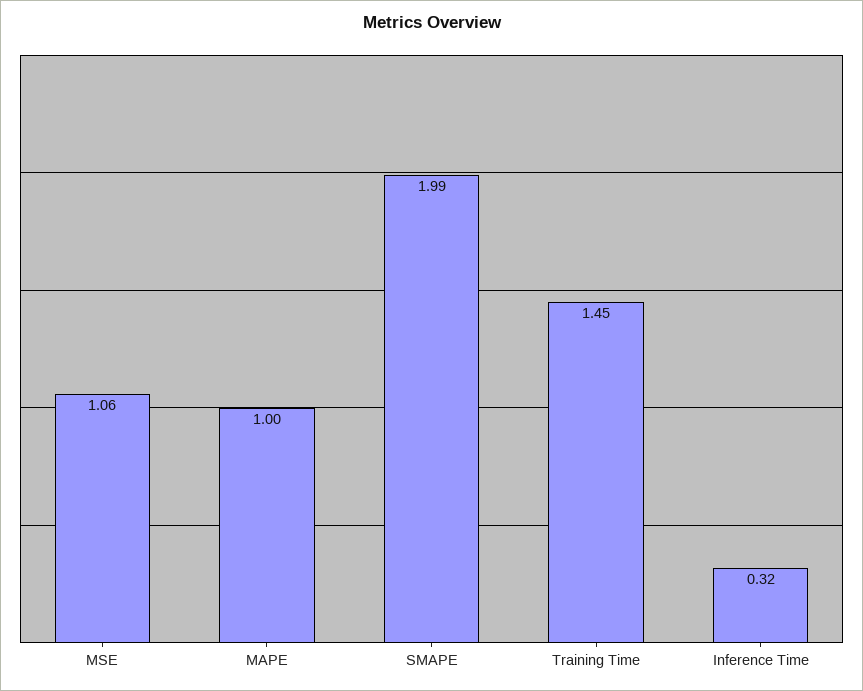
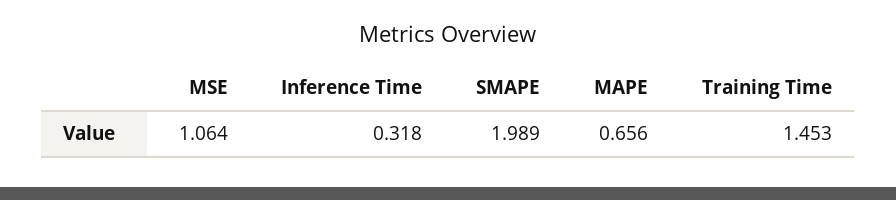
MAPE: 1 -> 0.656

